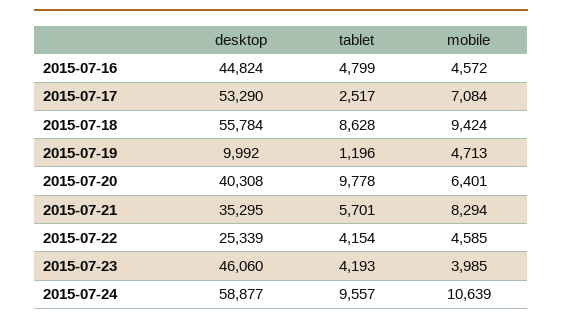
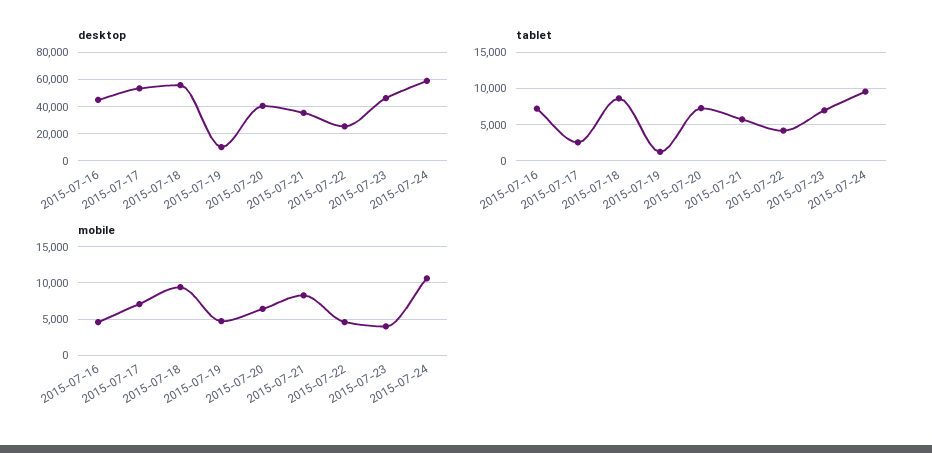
tablet, 2015-07-16: 4799 -> 7000
tablet, 2015-07-20: 9778 -> 7000
tablet, 2015-07-23: 4193 -> 7000

